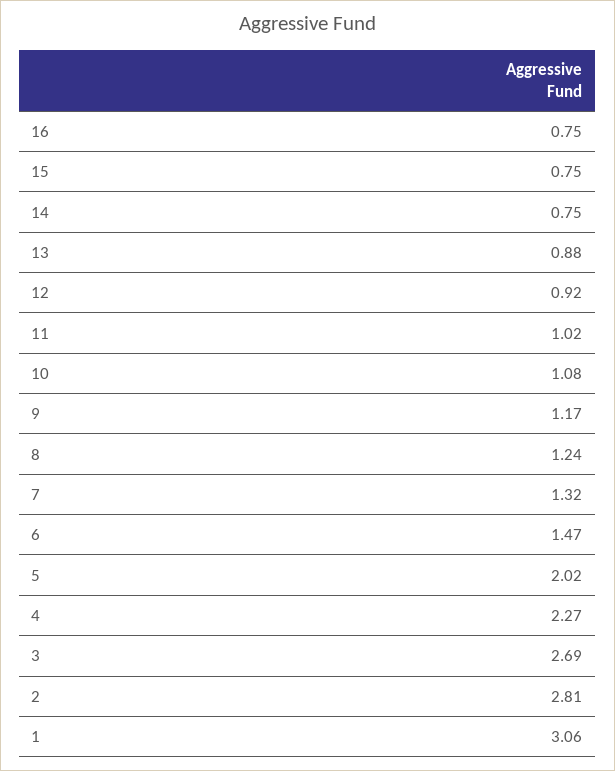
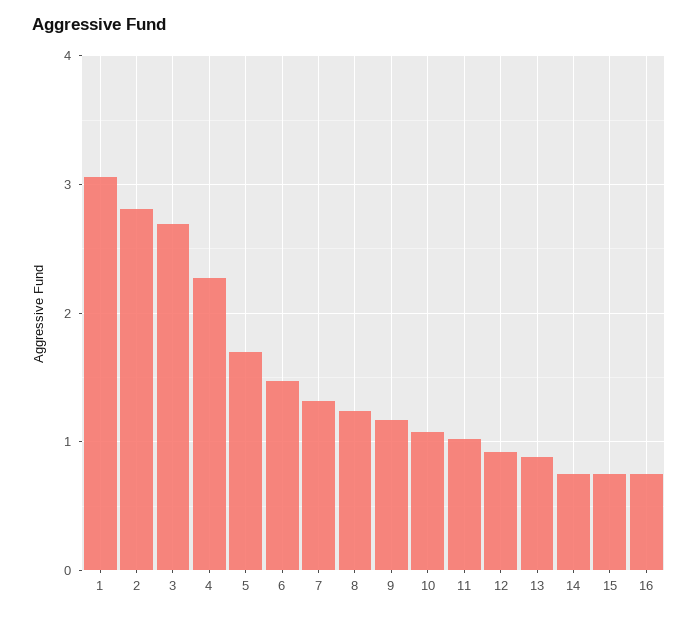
5: 2.02 -> 1.7

